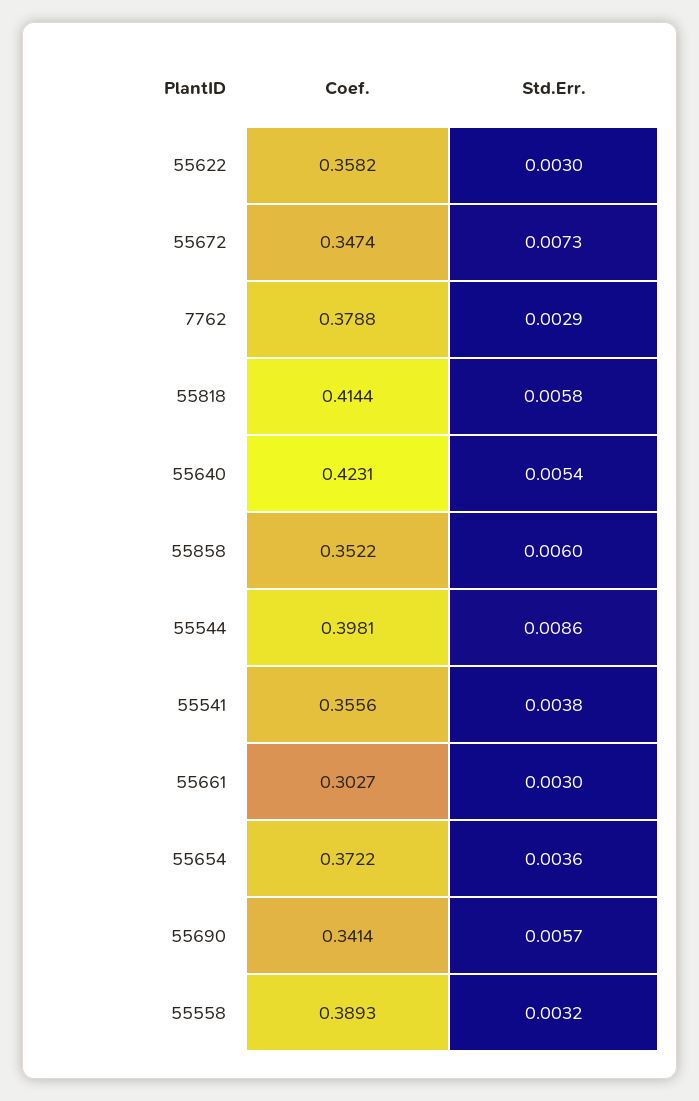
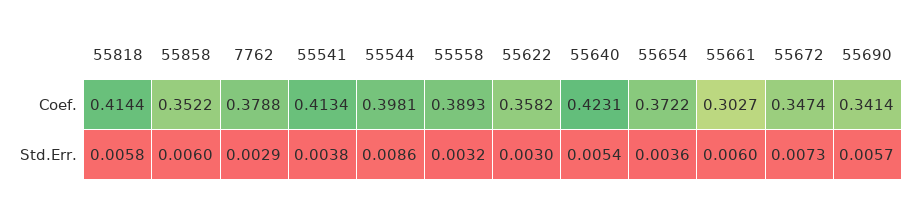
Coef., 55541: 0.3556 -> 0.4134
Std.Err., 55661: 0.003 -> 0.006

